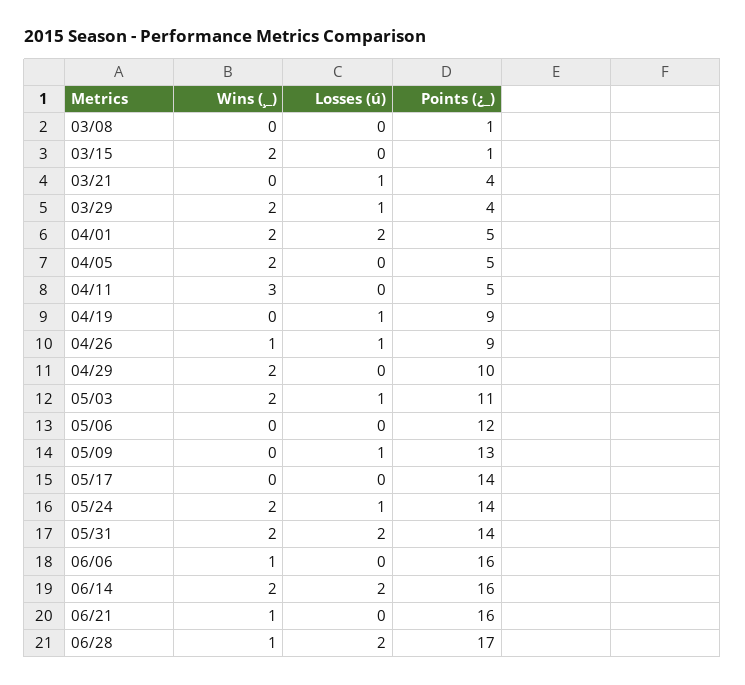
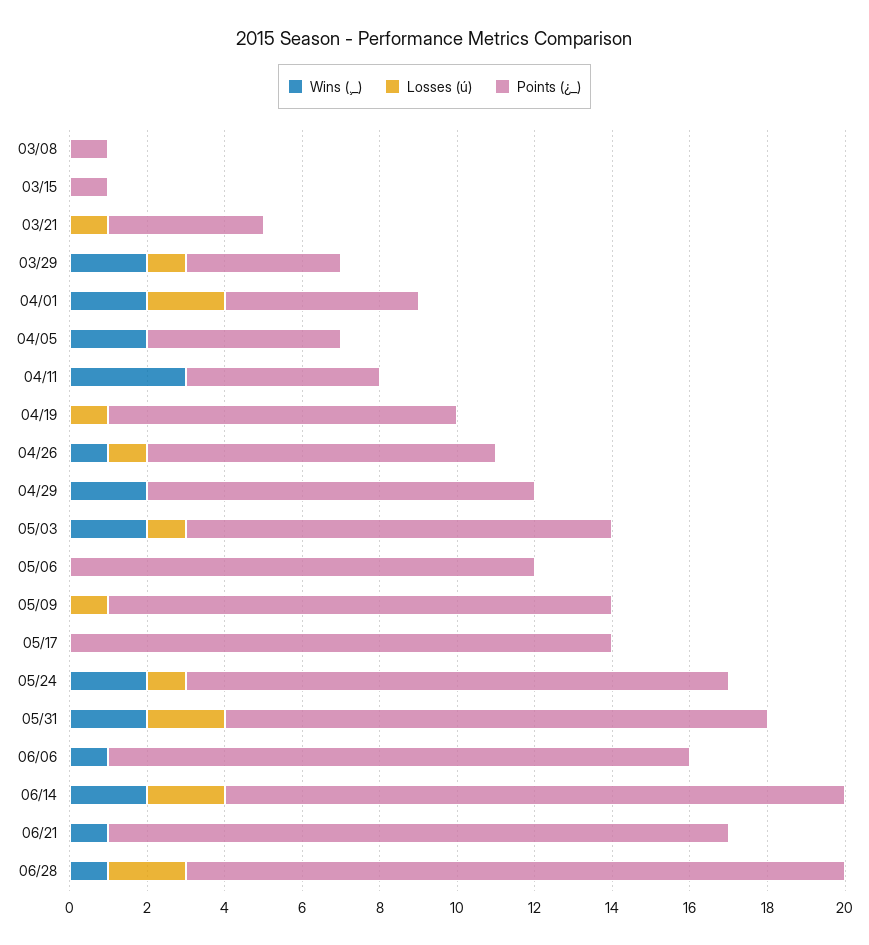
Wins (¸_), 03/15: 2 -> 0
Points (¿_), 06/06: 16 -> 15

